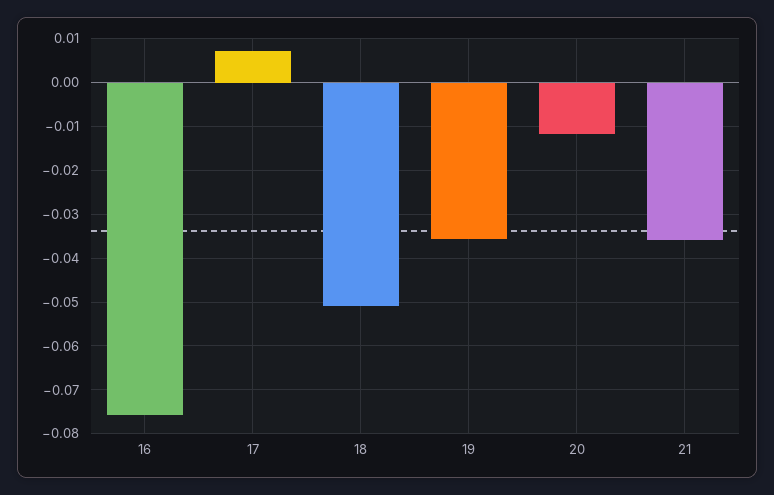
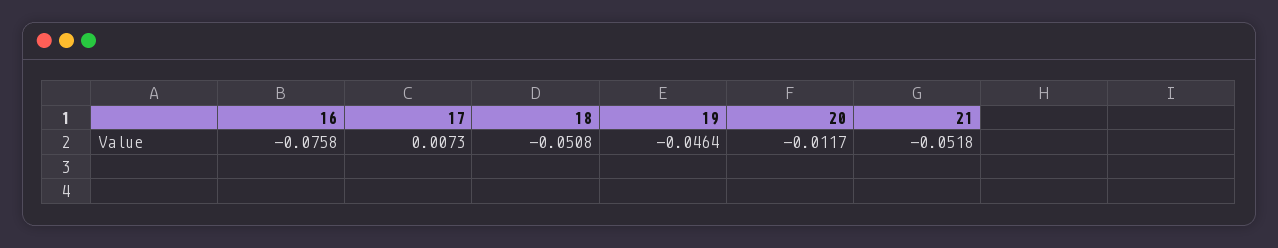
19: -0.036 -> -0.0464
21: -0.036 -> -0.0518

